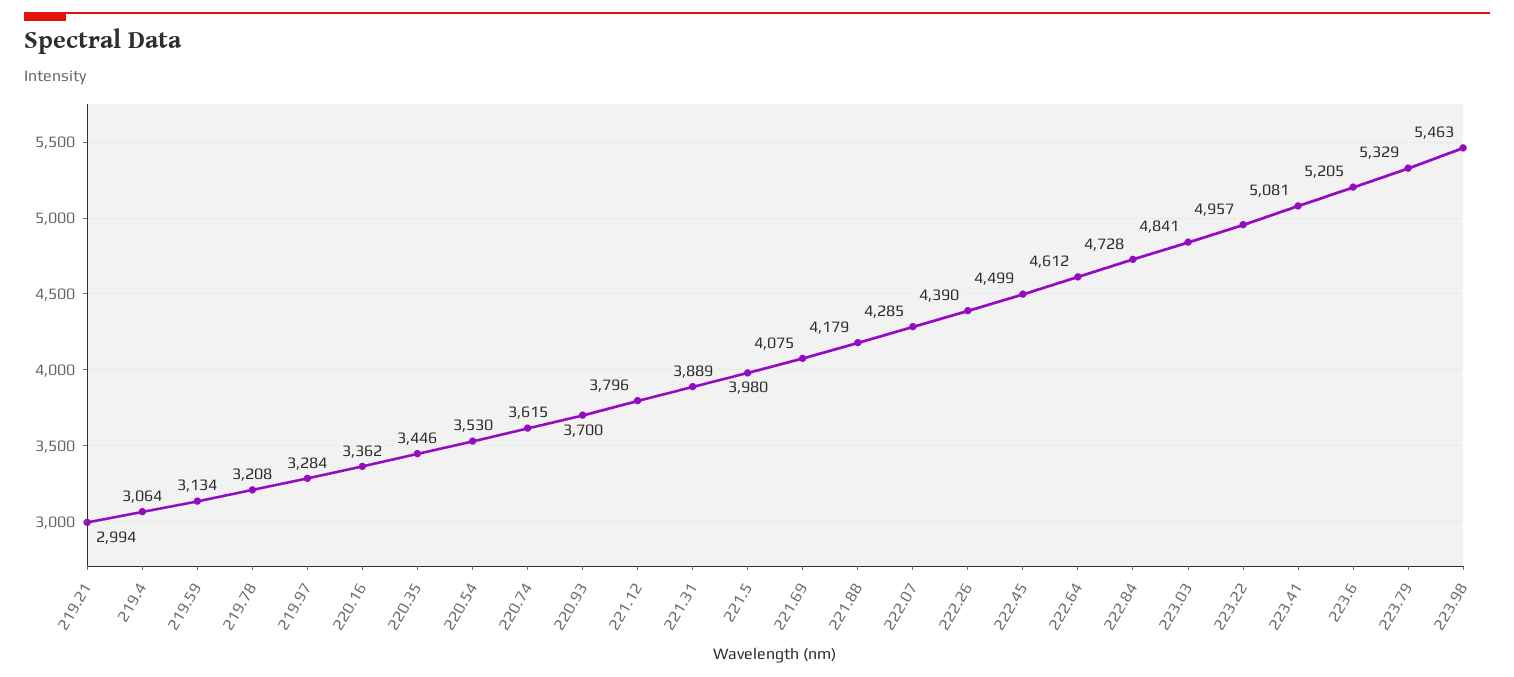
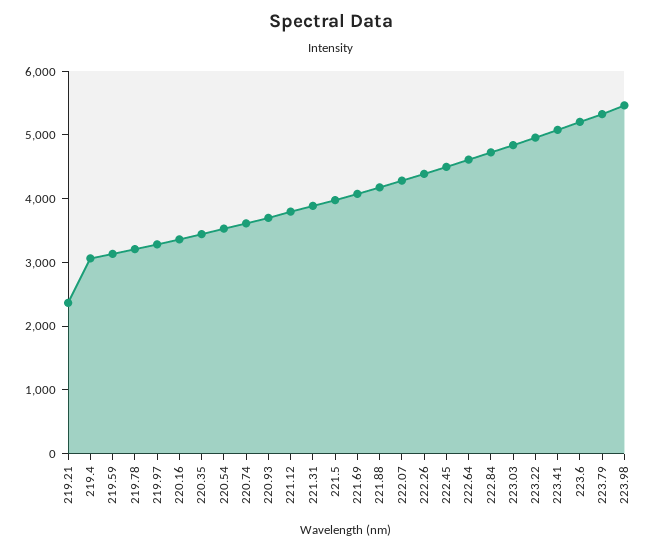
219.21: 2994 -> 2400

